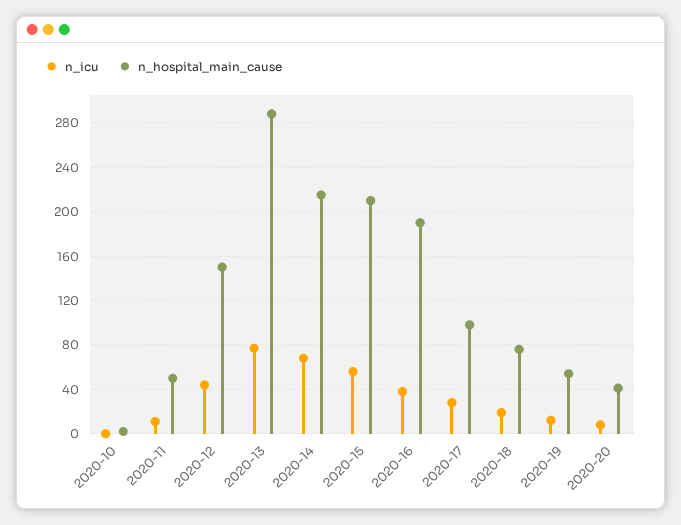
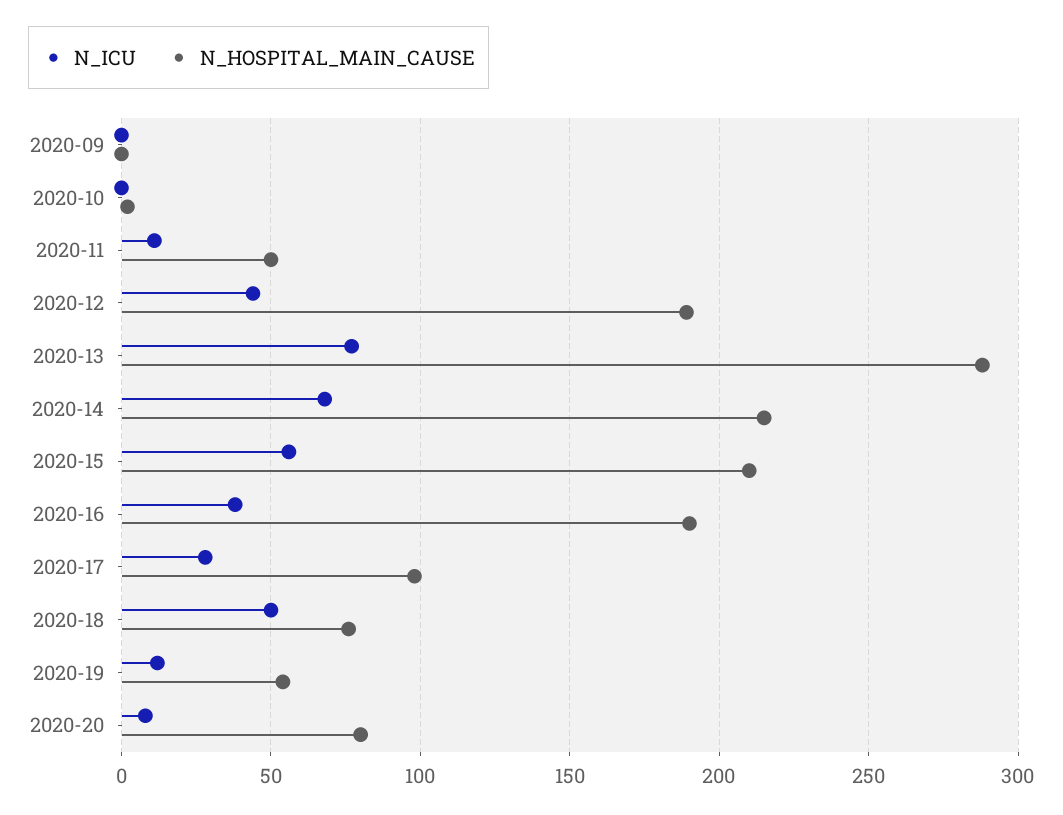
n_hospital_main_cause, 2020-12: 150 -> 190
n_icu, 2020-18: 20 -> 50
n_hospital_main_cause, 2020-20: 40 -> 80
n_icu, 2020-09: none -> 0
n_hospital_main_cause, 2020-09: none -> 0

